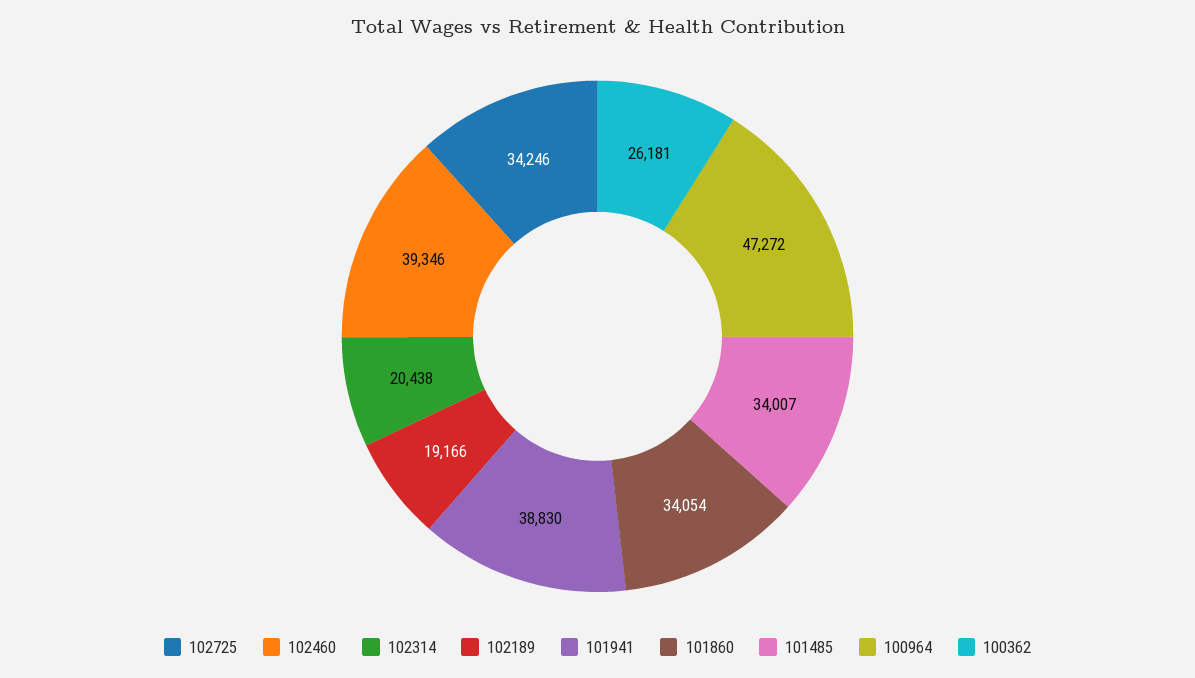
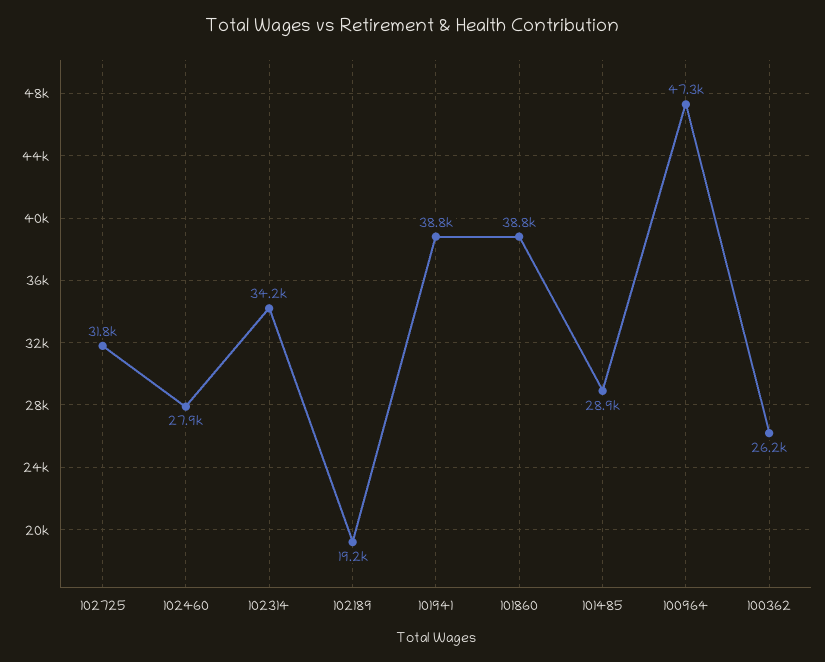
102725: 34246 -> 31800
102460: 39346 -> 27900
102314: 20438 -> 34200
101860: 34054 -> 38800
101485: 34007 -> 28900

